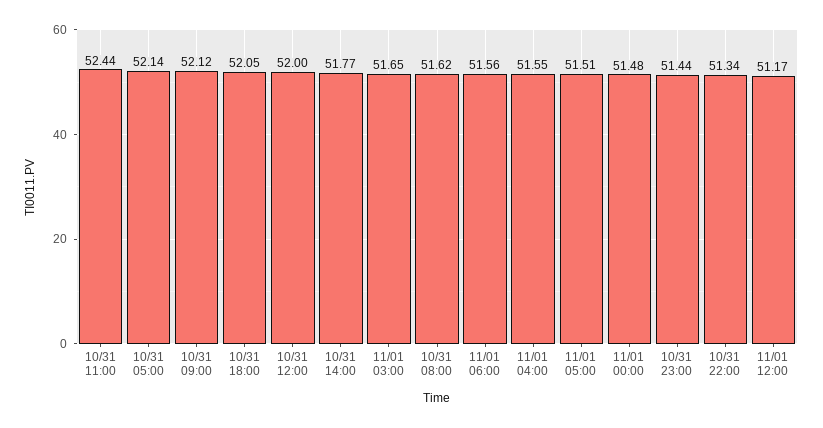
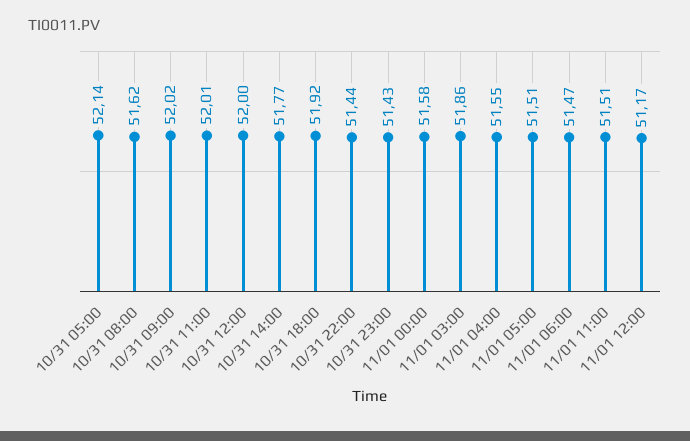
10/31 11:00: 52.44 -> 52.01
10/31 09:00: 52.12 -> 52.02
10/31 18:00: 52.05 -> 51.92
11/01 03:00: 51.65 -> 51.86
11/01 06:00: 51.56 -> 51.47
11/01 00:00: 51.48 -> 51.58
10/31 23:00: 51.44 -> 51.43
10/31 22:00: 51.34 -> 51.44
11/01 11:00: none -> 51.51

